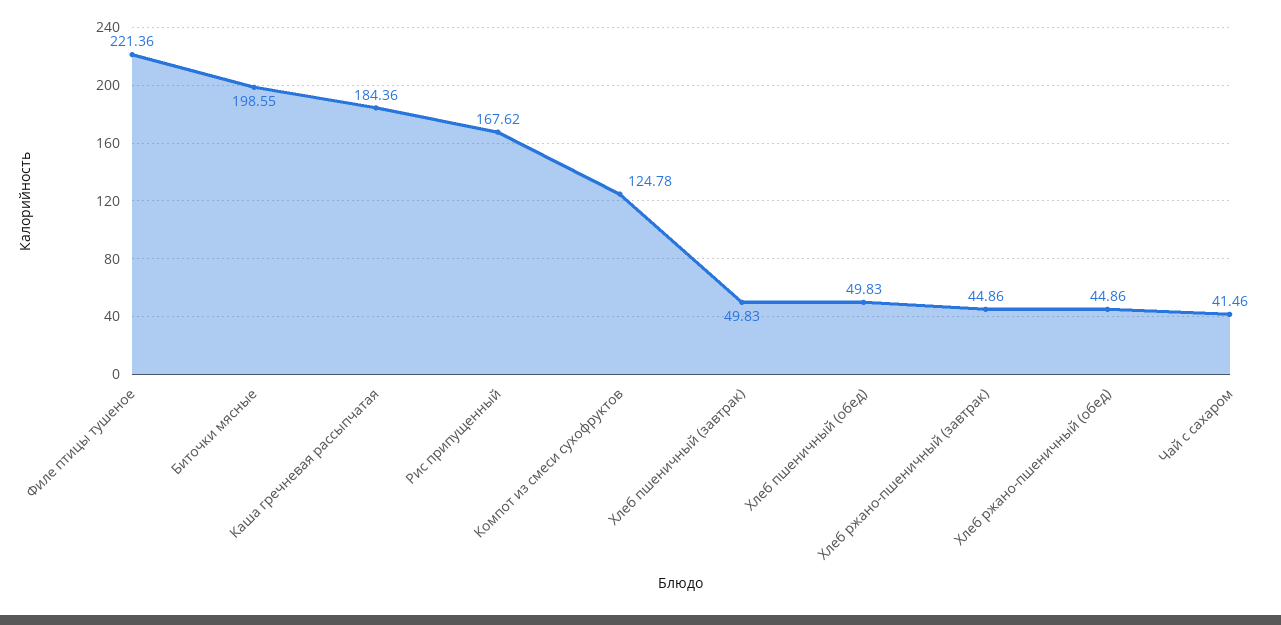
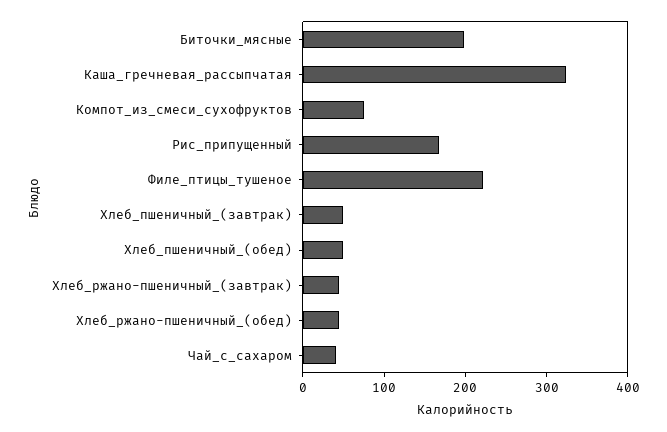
Каша гречневая рассыпчатая: 184.36 -> 320
Компот из смеси сухофруктов: 124.78 -> 80

